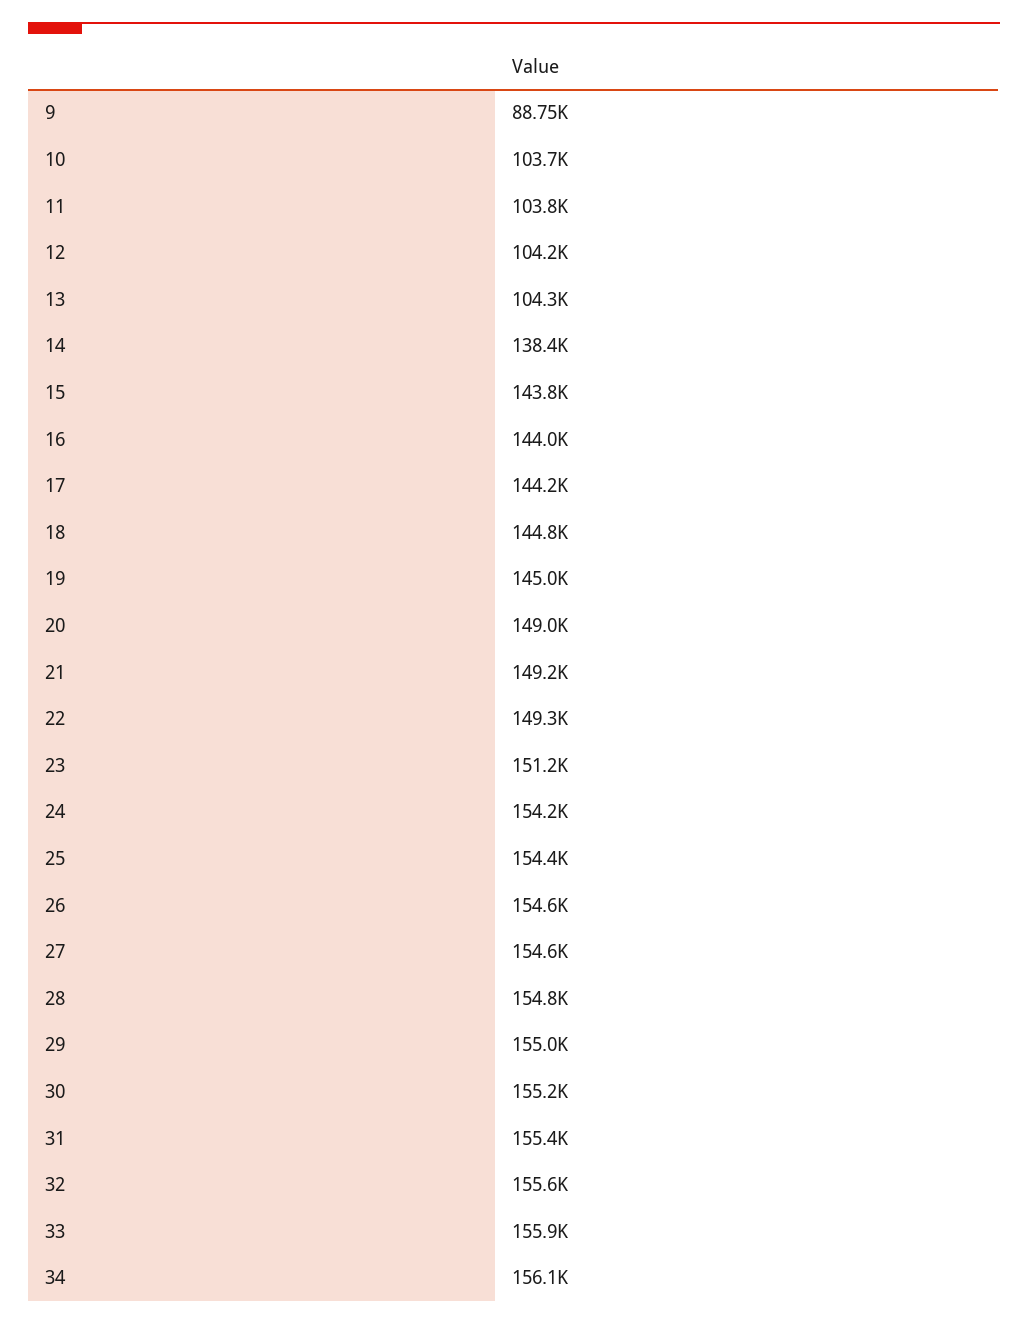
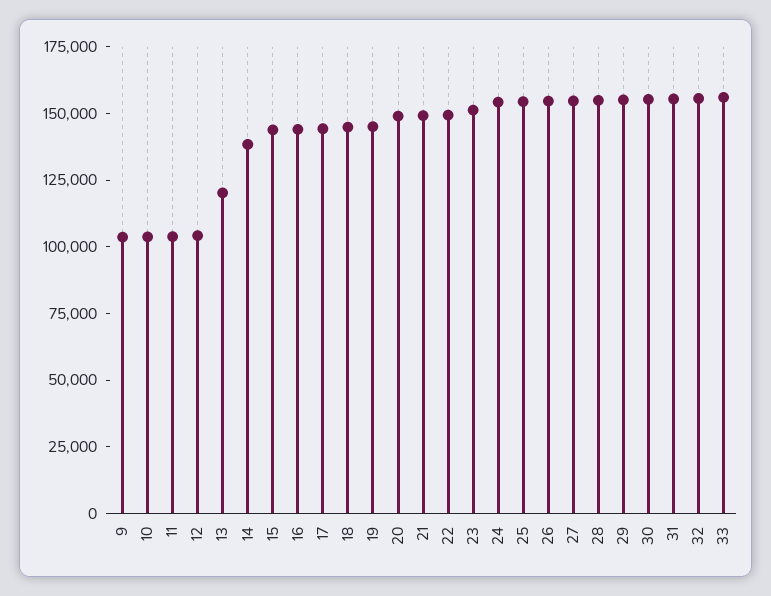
9: 88750 -> 105000
13: 104300 -> 120000
34: 156100 -> none

